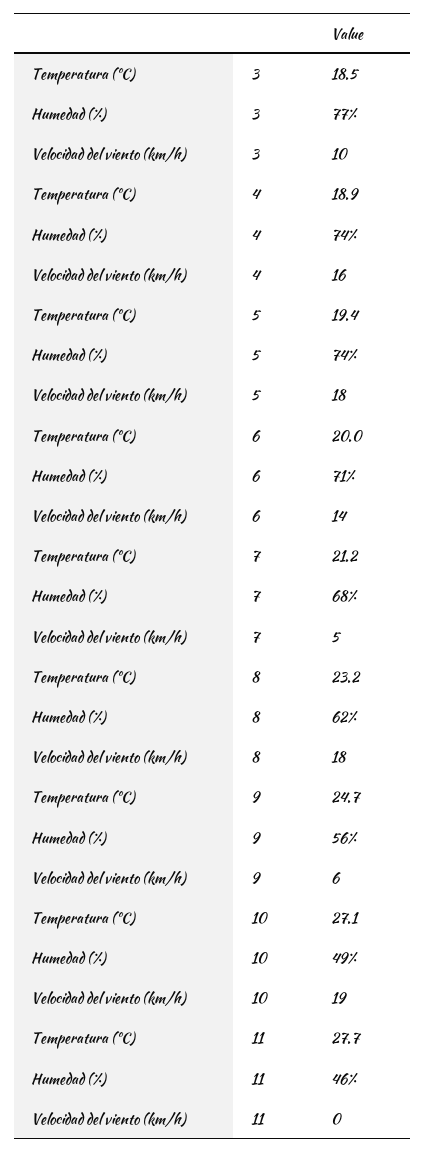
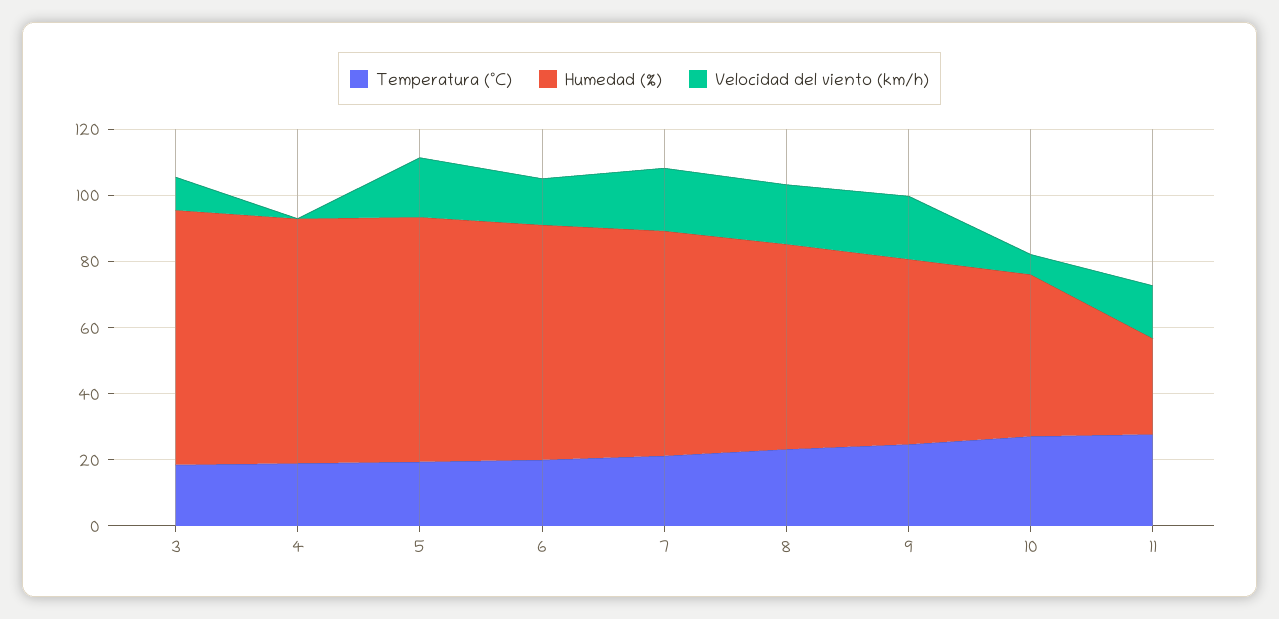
Velocidad del viento (km/h), 4: 16 -> 0
Velocidad del viento (km/h), 7: 5 -> 20
Velocidad del viento (km/h), 9: 6 -> 20
Velocidad del viento (km/h), 10: 19 -> 5
Humedad (%), 11: 46 -> 30
Velocidad del viento (km/h), 11: 0 -> 15

